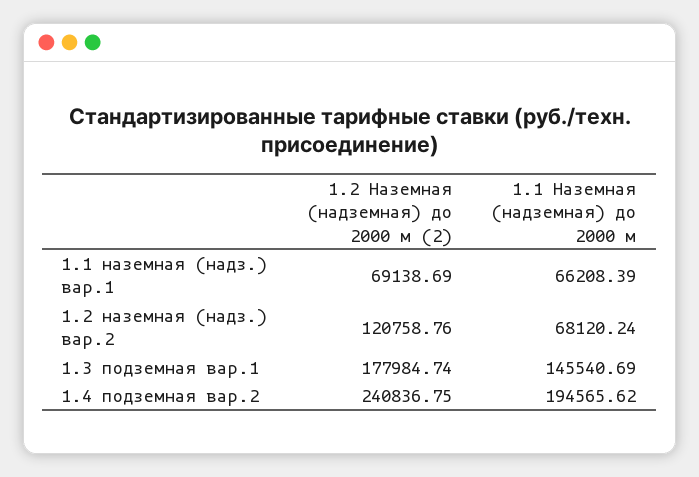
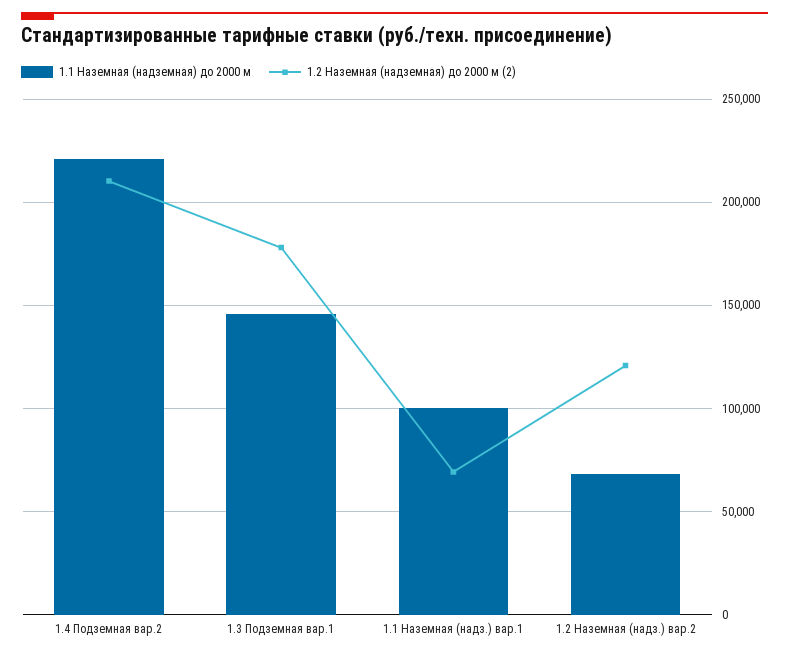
1.1 Наземная (надземная) до 2000 м, 1.1 наземная (надз.) вар.1: 66208.39 -> 100000
1.2 Наземная (надземная) до 2000 м (2), 1.4 подземная вар.2: 240836.75 -> 210000
1.1 Наземная (надземная) до 2000 м, 1.4 подземная вар.2: 194565.62 -> 220000

